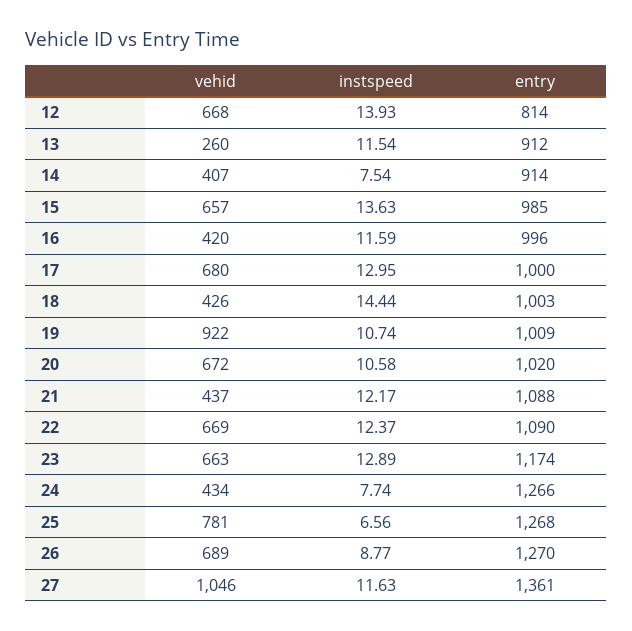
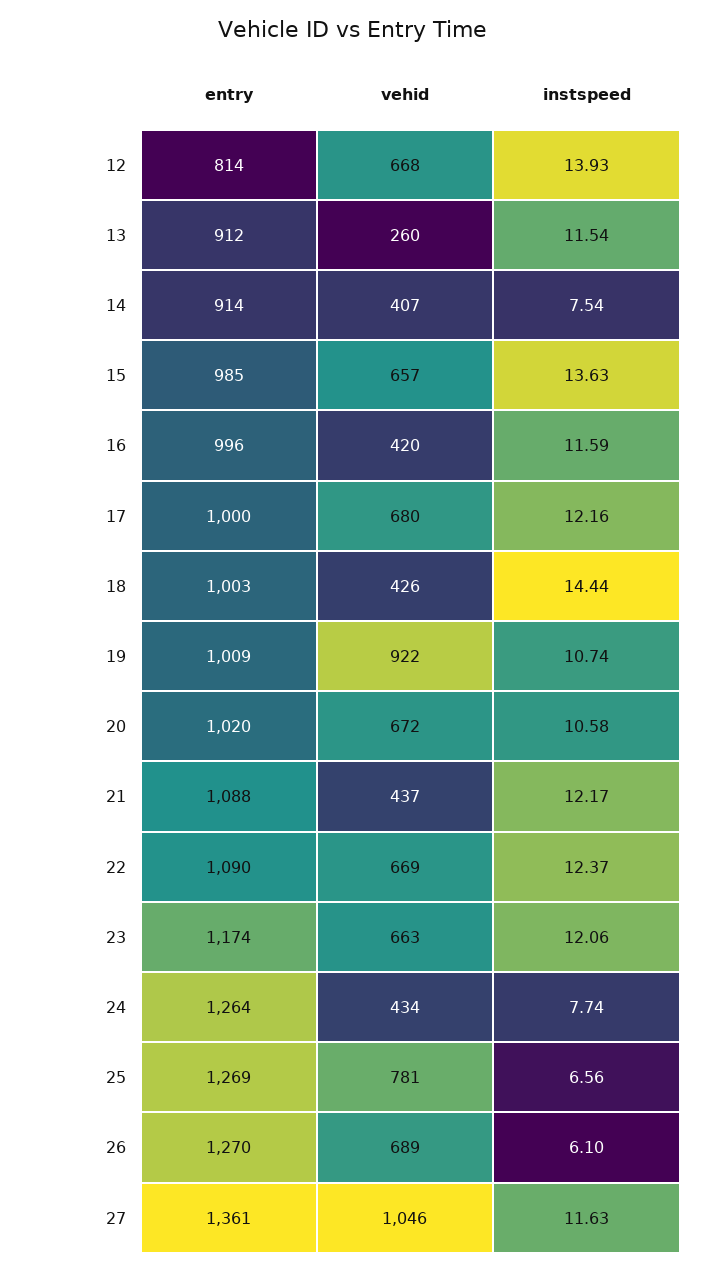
instspeed, 17: 12.95 -> 12.16
instspeed, 23: 12.89 -> 12.06
entry, 24: 1266 -> 1264
entry, 25: 1268 -> 1269
instspeed, 26: 8.77 -> 6.1

